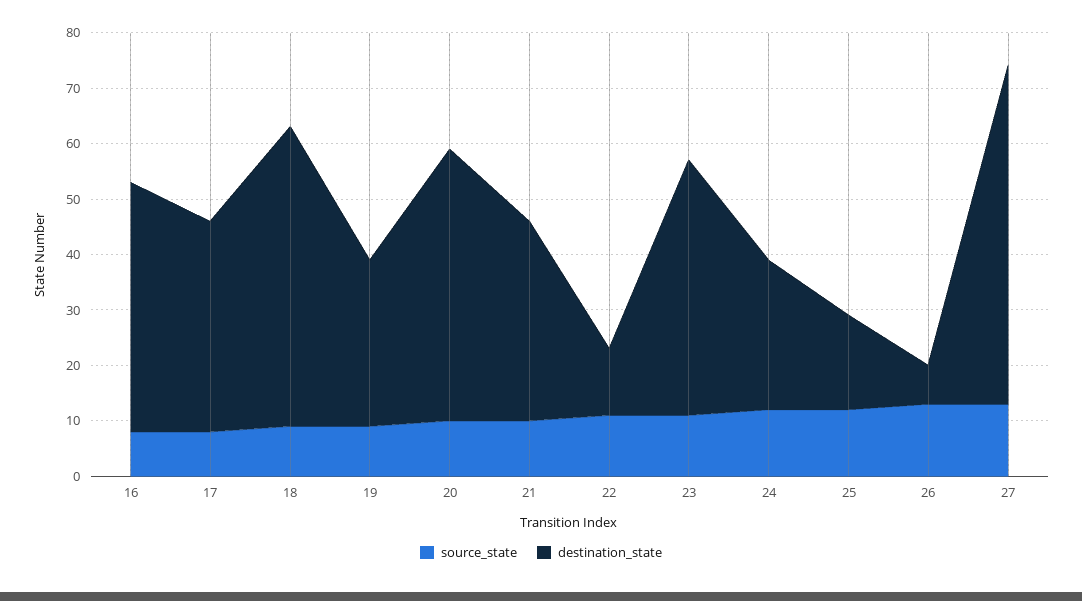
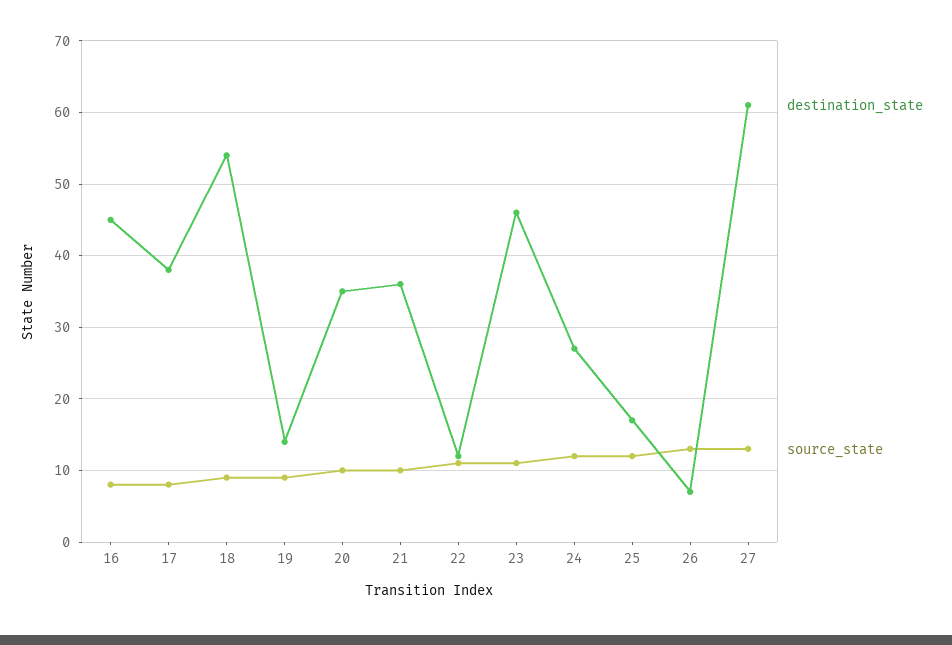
destination_state, 19: 30 -> 14
destination_state, 20: 50 -> 35

